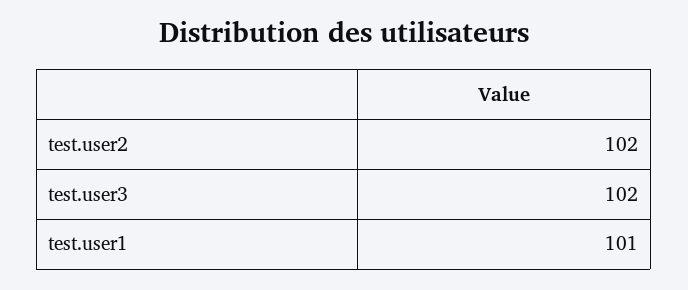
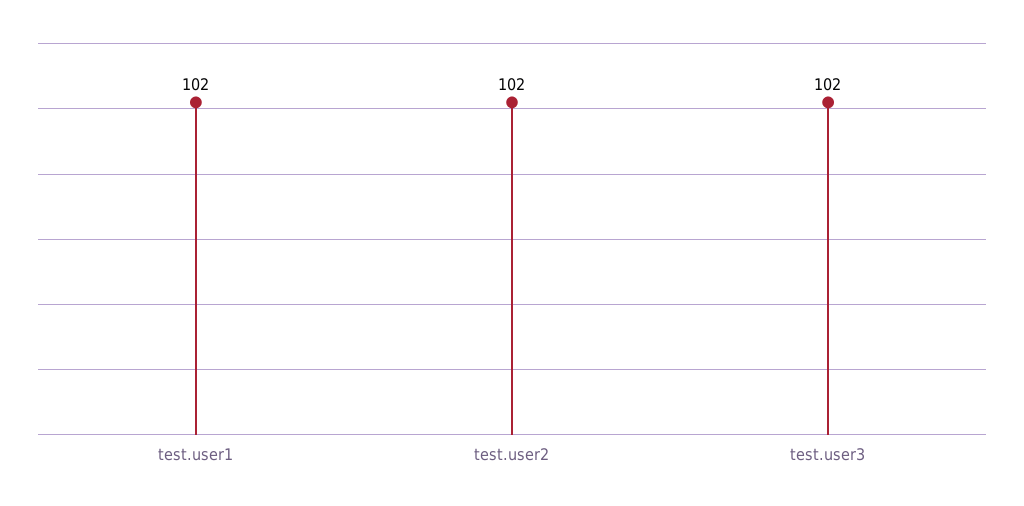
test.user1: 101 -> 102

